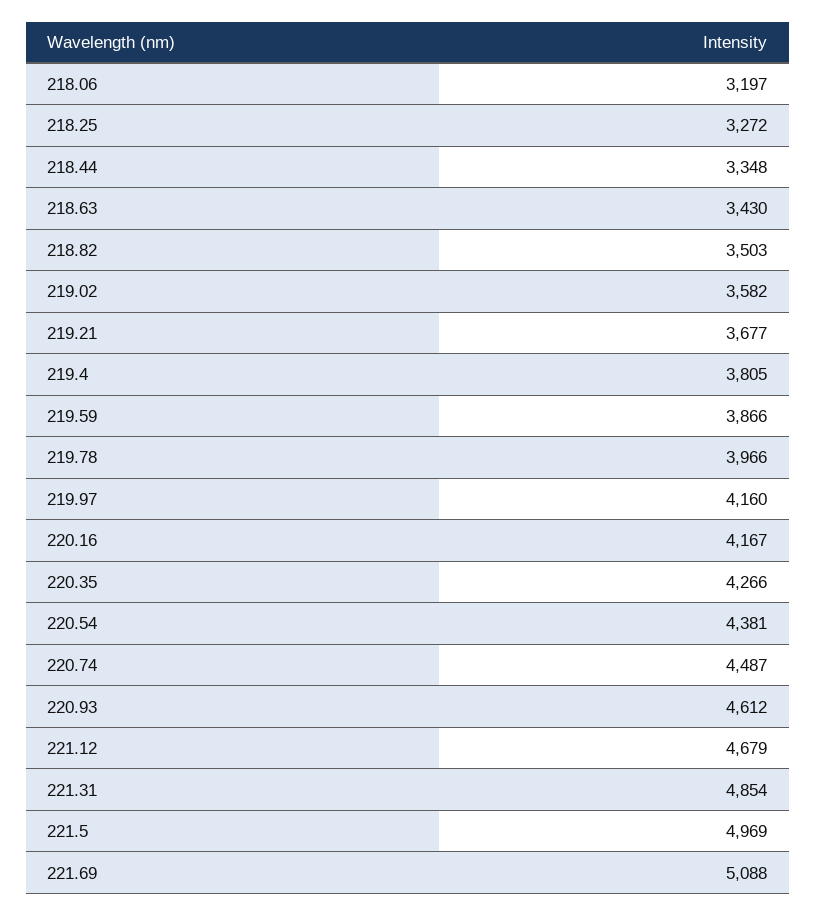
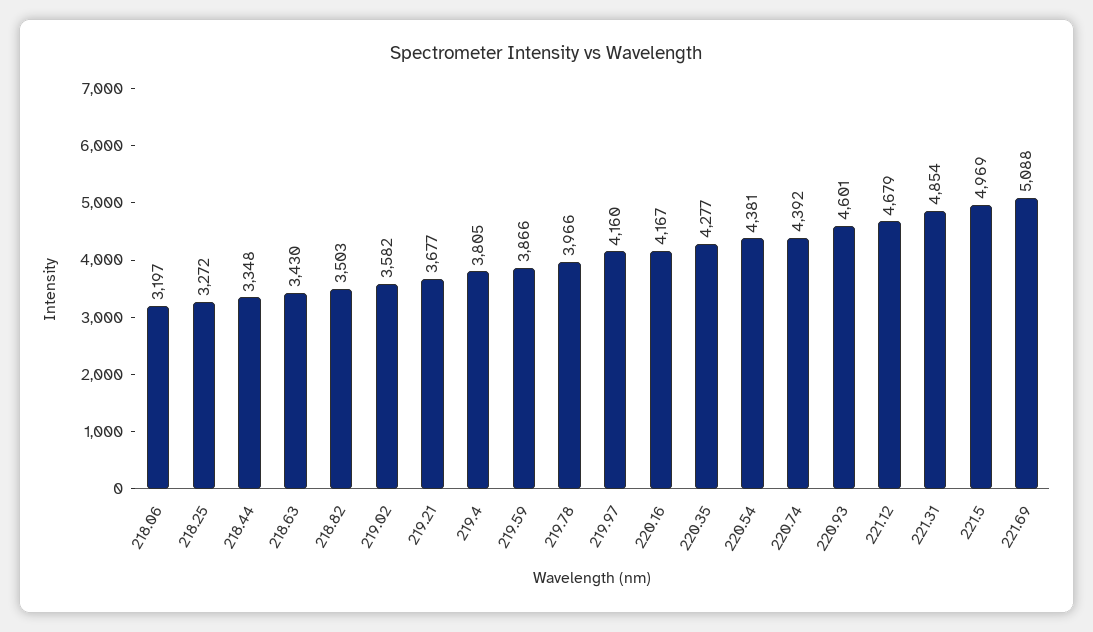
220.35: 4266 -> 4277
220.74: 4487 -> 4392
220.93: 4612 -> 4601

